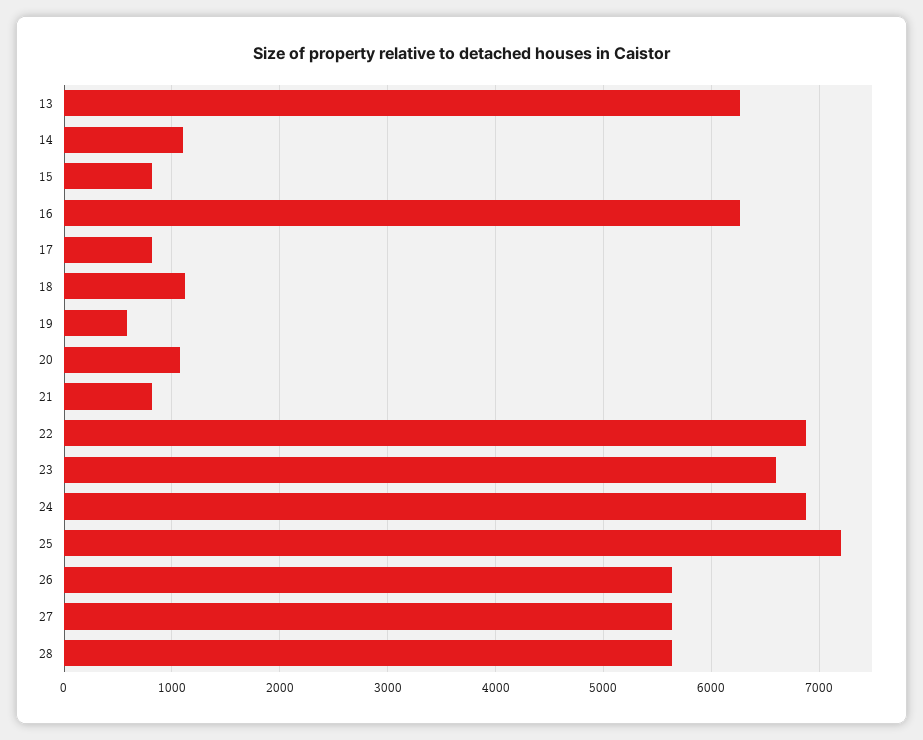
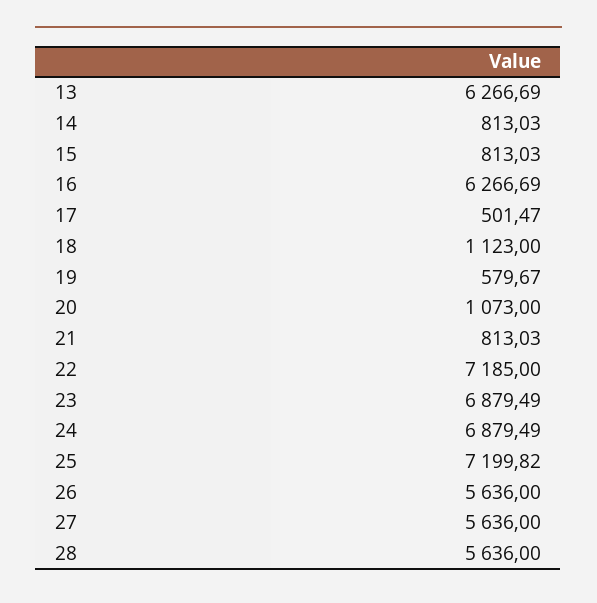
14: 1100 -> 813.03
17: 800 -> 501.47
22: 6900 -> 7185
23: 6600 -> 6879.49

